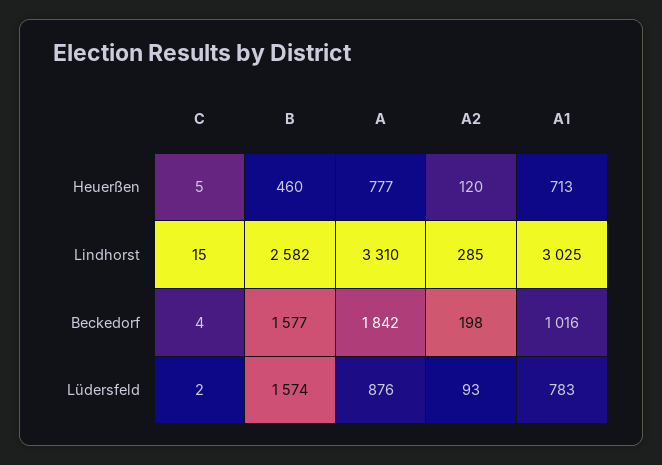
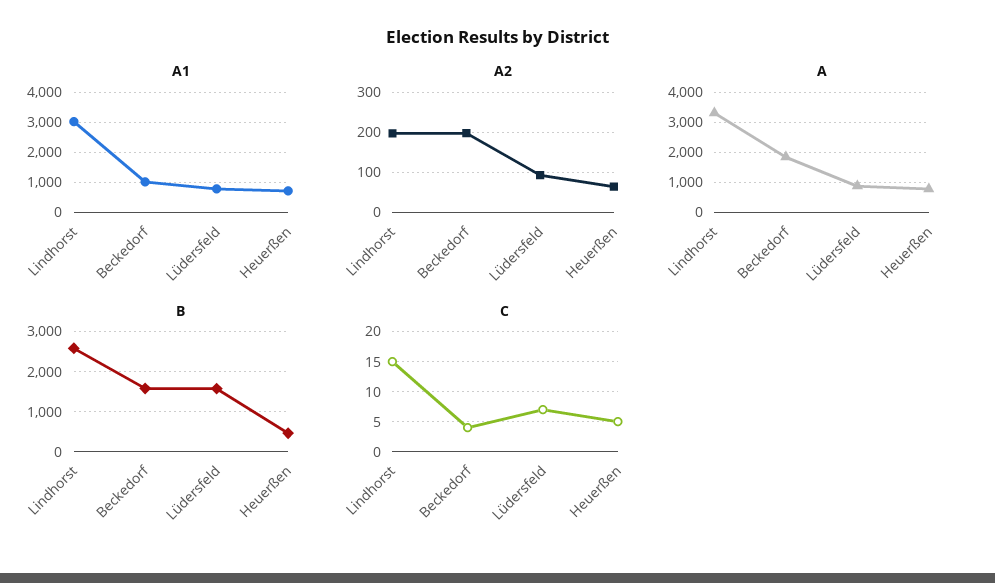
A2, Heuerßen: 120 -> 60
A2, Lindhorst: 285 -> 200
C, Lüdersfeld: 2 -> 7

